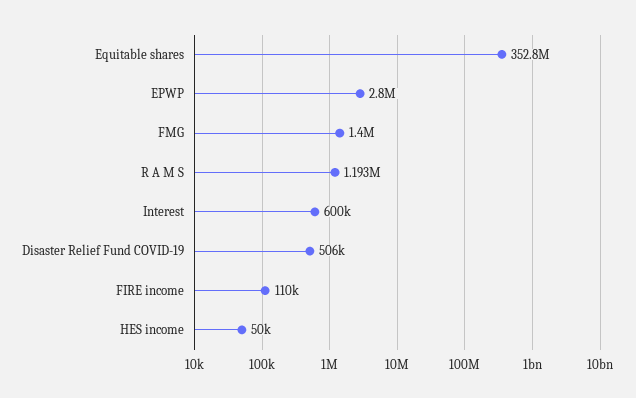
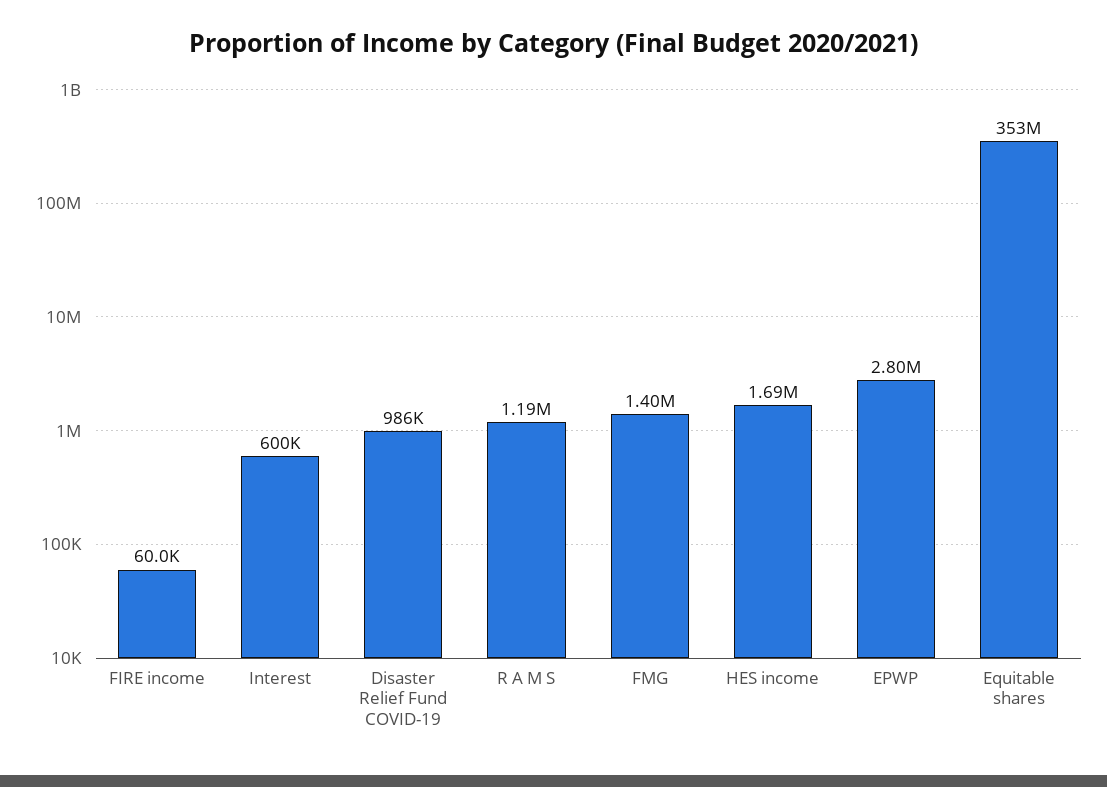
Disaster Relief Fund COVID-19: 506000 -> 986000
FIRE income: 110000 -> 60000
HES income: 50000 -> 1690000

